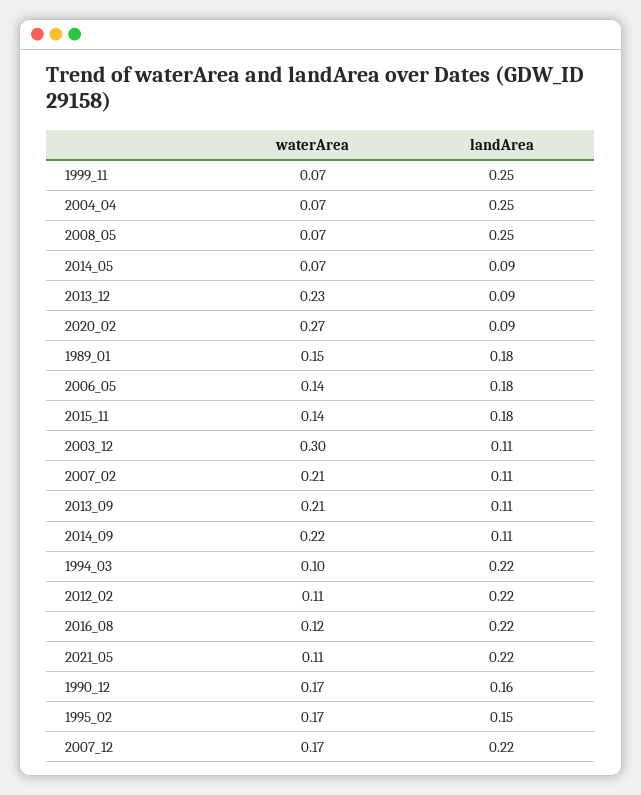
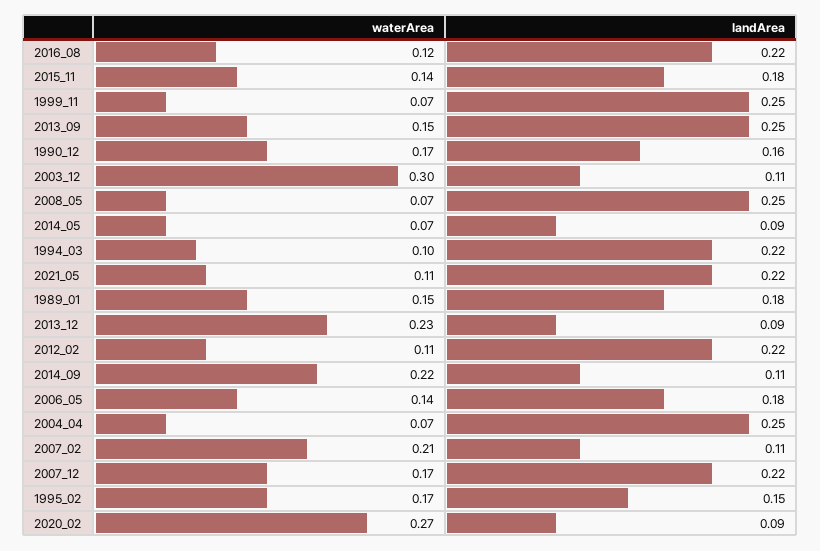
waterArea, 2013_09: 0.21 -> 0.15
landArea, 2013_09: 0.11 -> 0.25

